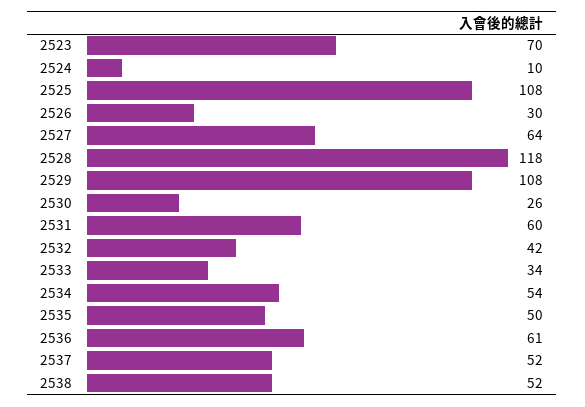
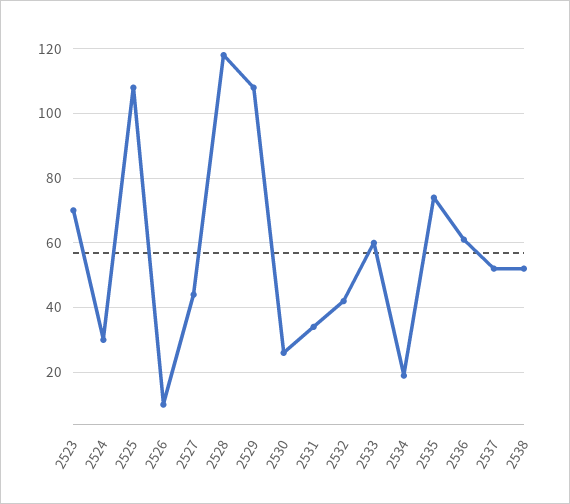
2524: 10 -> 30
2526: 30 -> 10
2527: 64 -> 45
2531: 60 -> 35
2533: 34 -> 60
2534: 54 -> 20
2535: 50 -> 75

